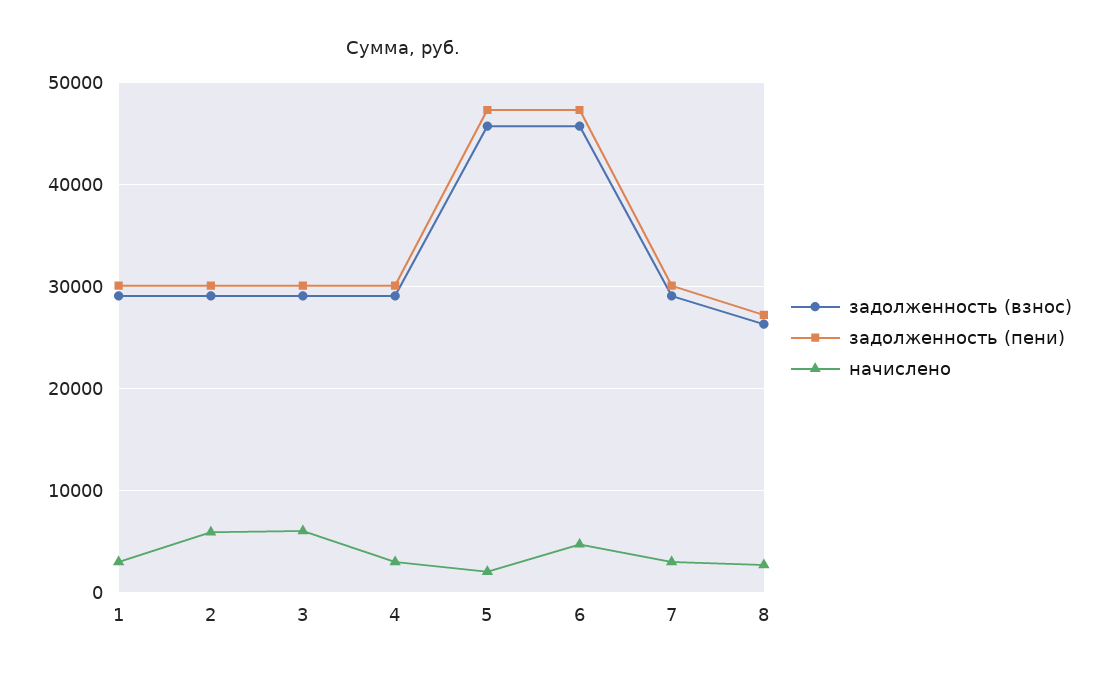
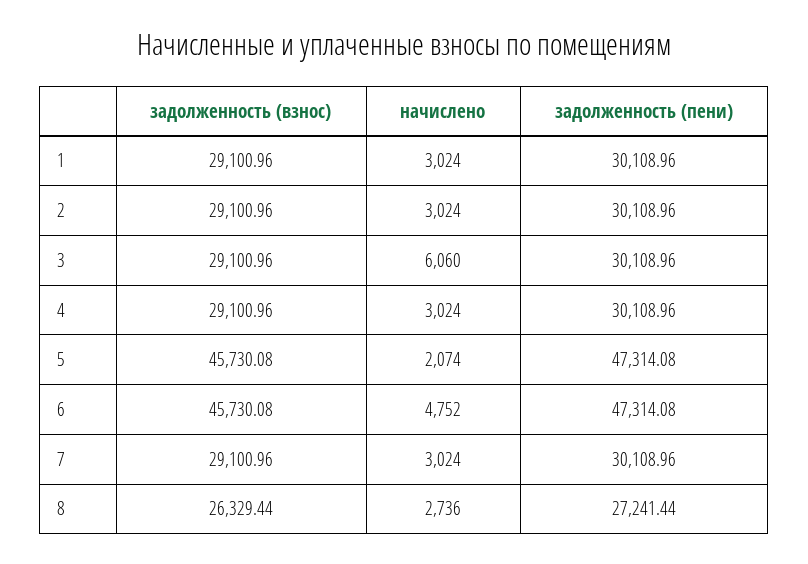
начислено, 2: 6000 -> 3024

